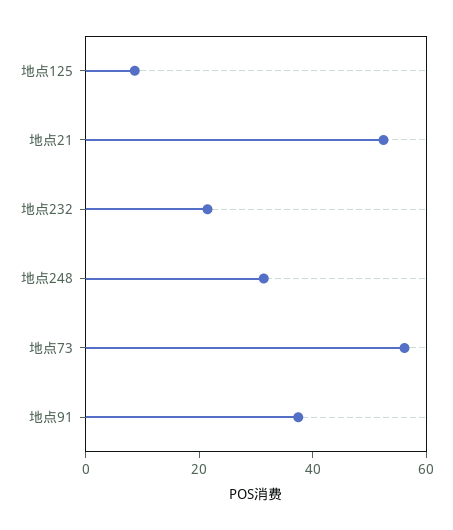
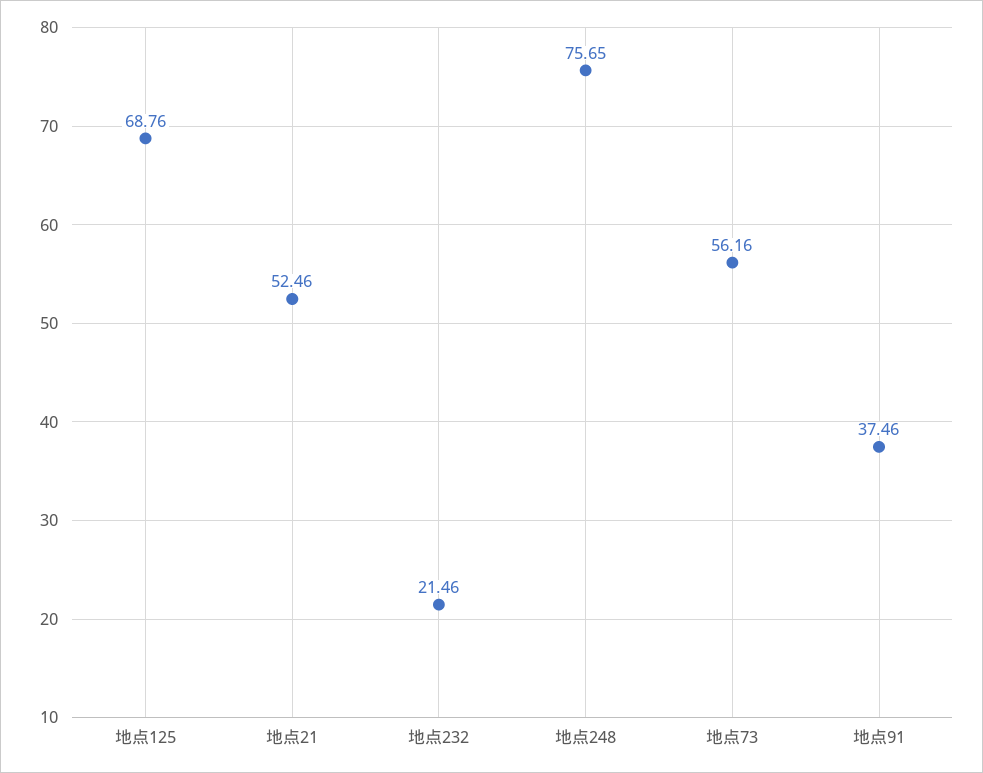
地点125: 10 -> 68.76
地点248: 30 -> 75.65

